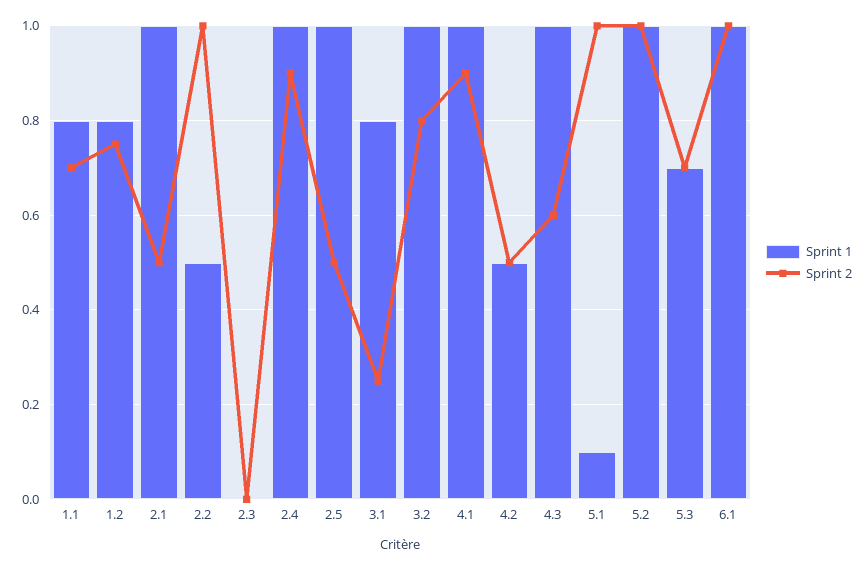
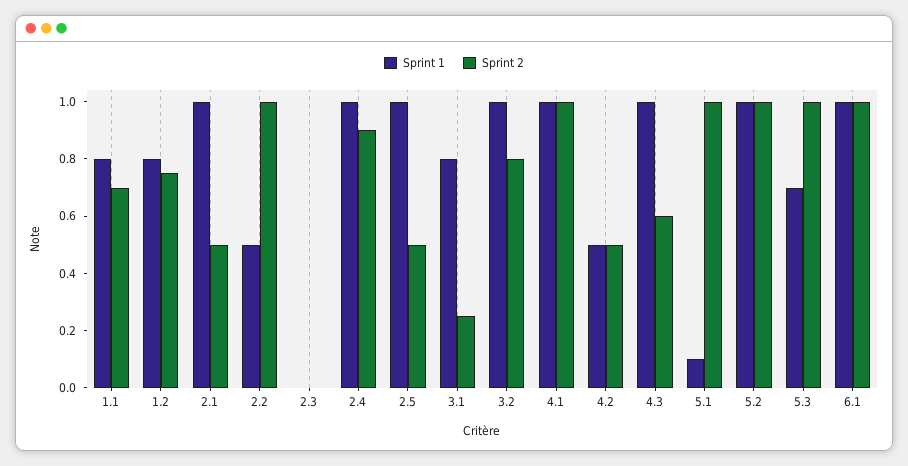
Sprint 2, 4.1: 0.9 -> 1
Sprint 2, 5.3: 0.7 -> 1

